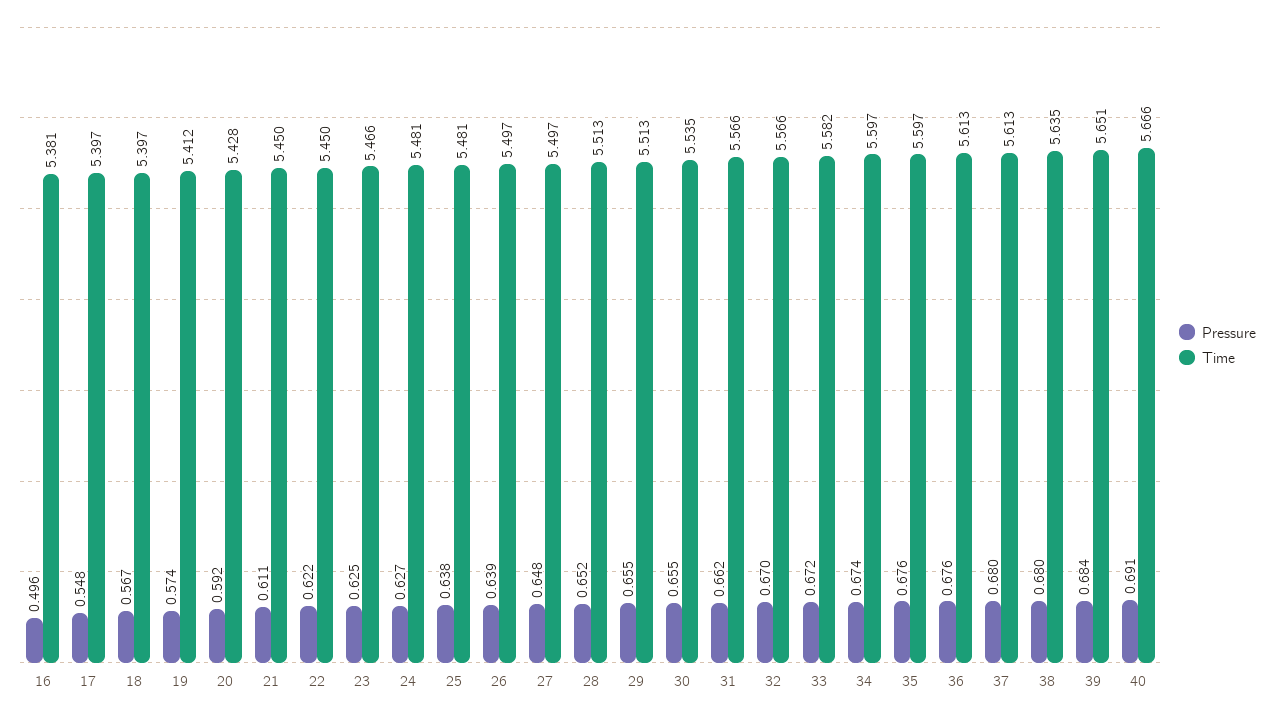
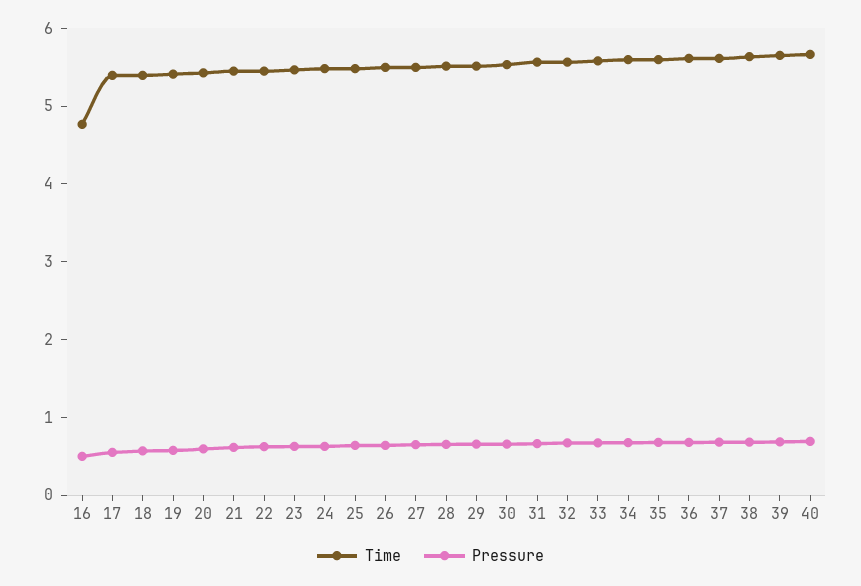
Time, 16: 5.381 -> 4.8

